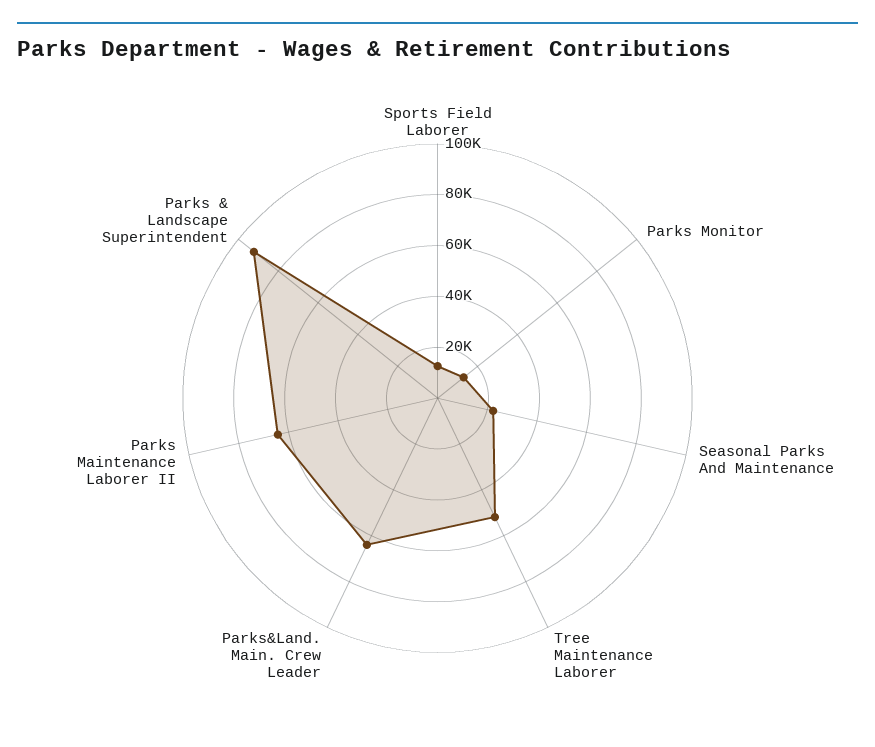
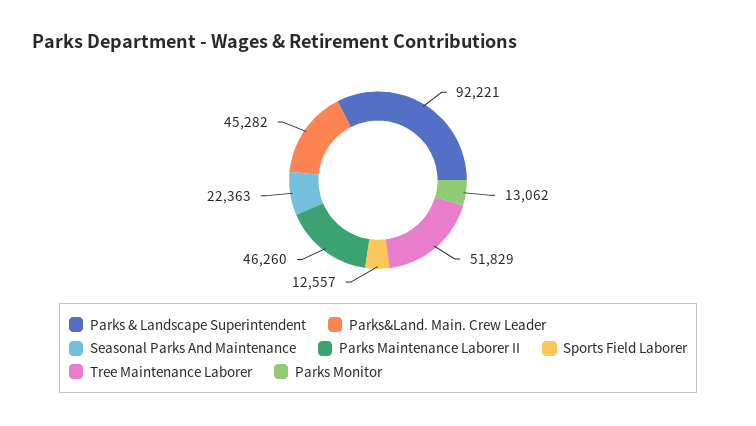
Parks&Land. Main. Crew Leader: 65000 -> 45282
Parks Maintenance Laborer II: 65000 -> 46260

